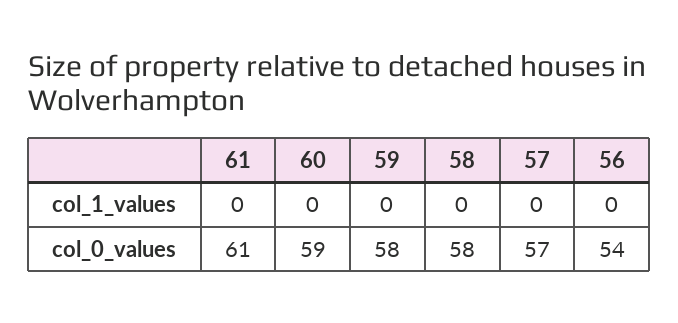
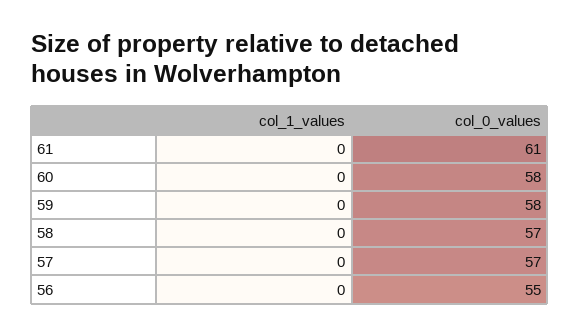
60, col_0_values: 59 -> 58
58, col_0_values: 58 -> 57
56, col_0_values: 54 -> 55

